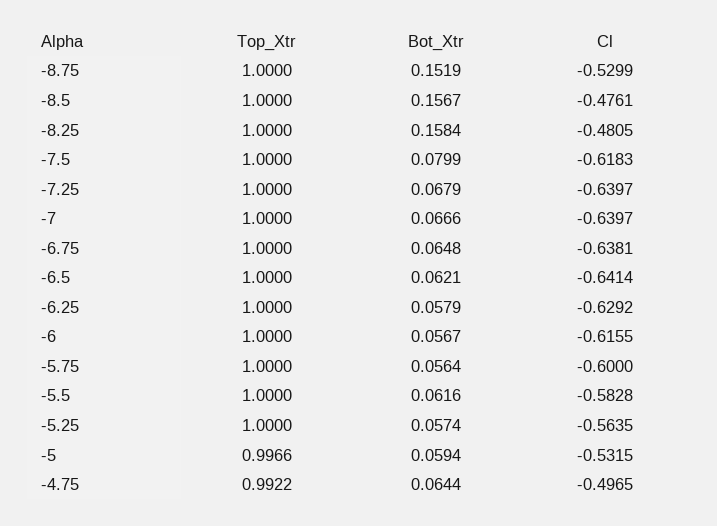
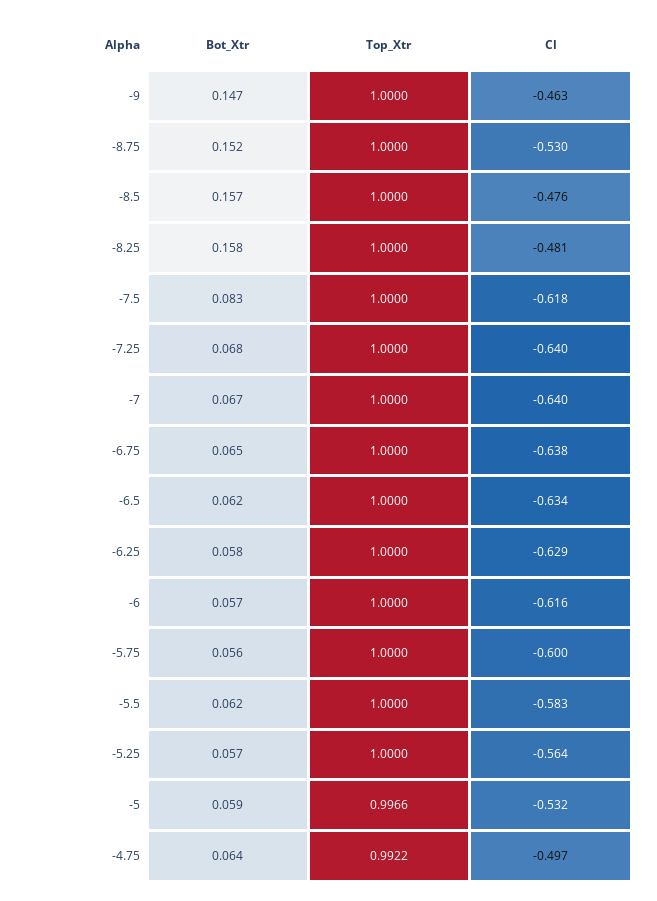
Bot_Xtr, -7.5: 0.0799 -> 0.083
Cl, -6.5: -0.6414 -> -0.634
Bot_Xtr, -9: none -> 0.147
Top_Xtr, -9: none -> 1
Cl, -9: none -> -0.463

